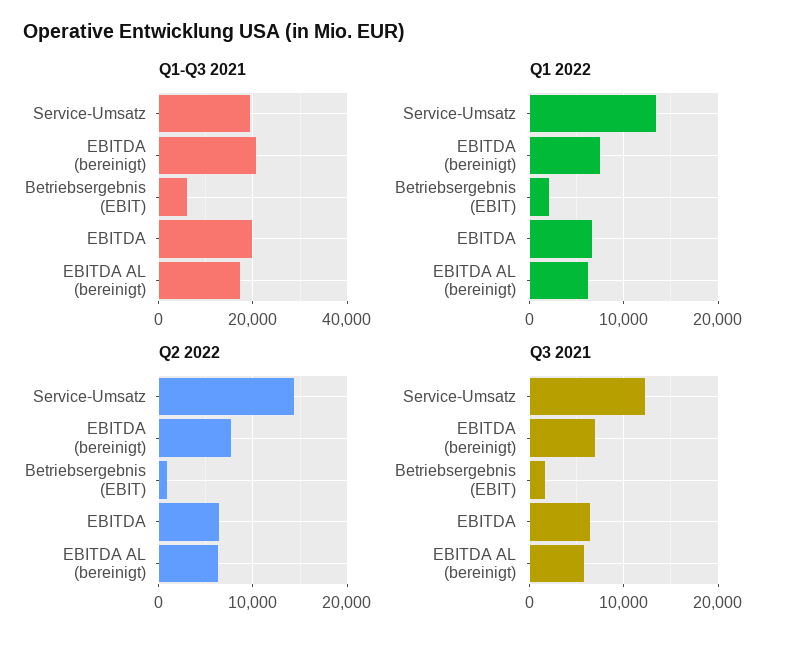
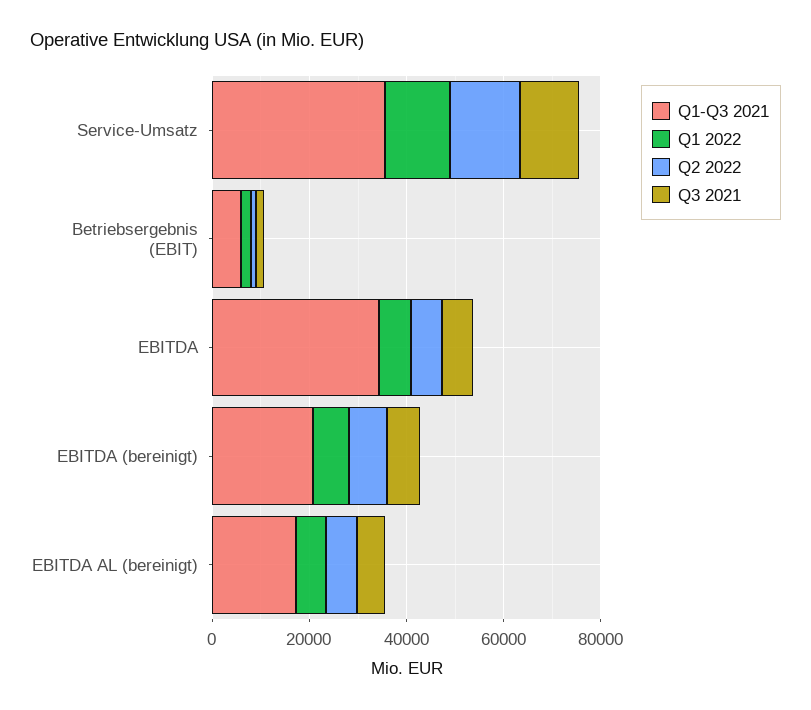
Q1-Q3 2021, Service-Umsatz: 20000 -> 35000
Q1-Q3 2021, EBITDA: 20000 -> 35000

